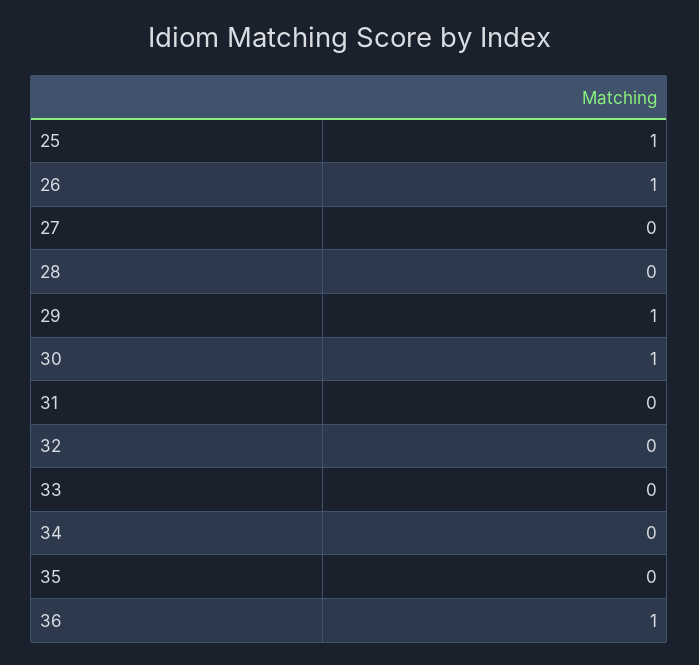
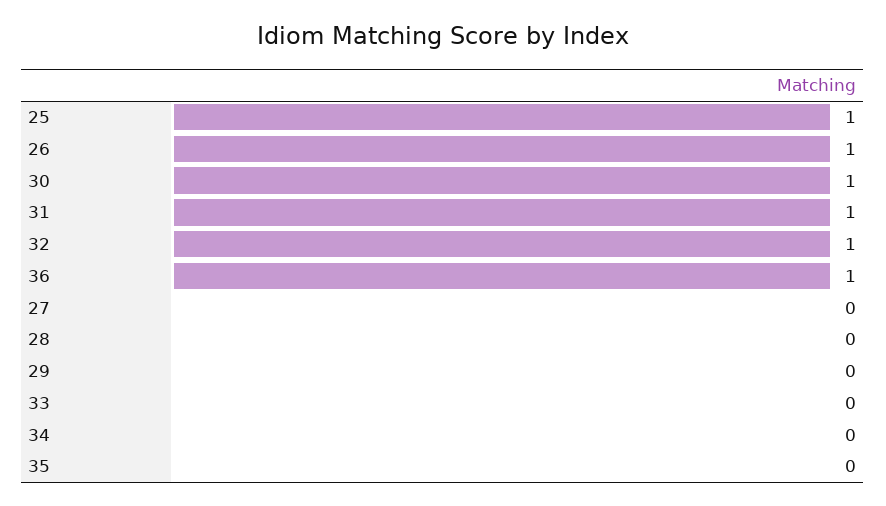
29: 1 -> 0
31: 0 -> 1
32: 0 -> 1

